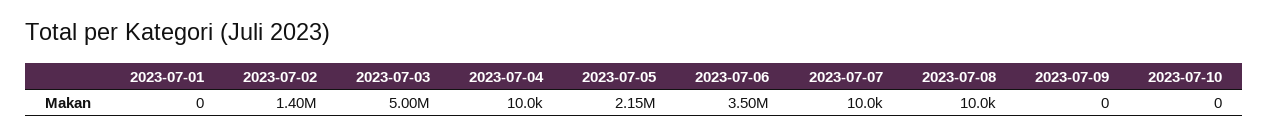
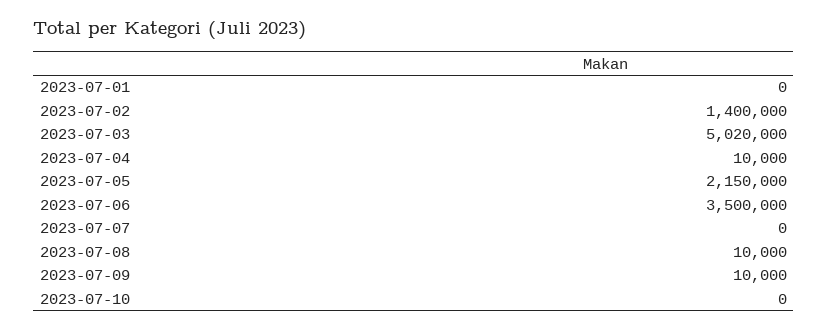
2023-07-03: 5000000 -> 5020000
2023-07-07: 10000 -> 0
2023-07-09: 0 -> 10000

